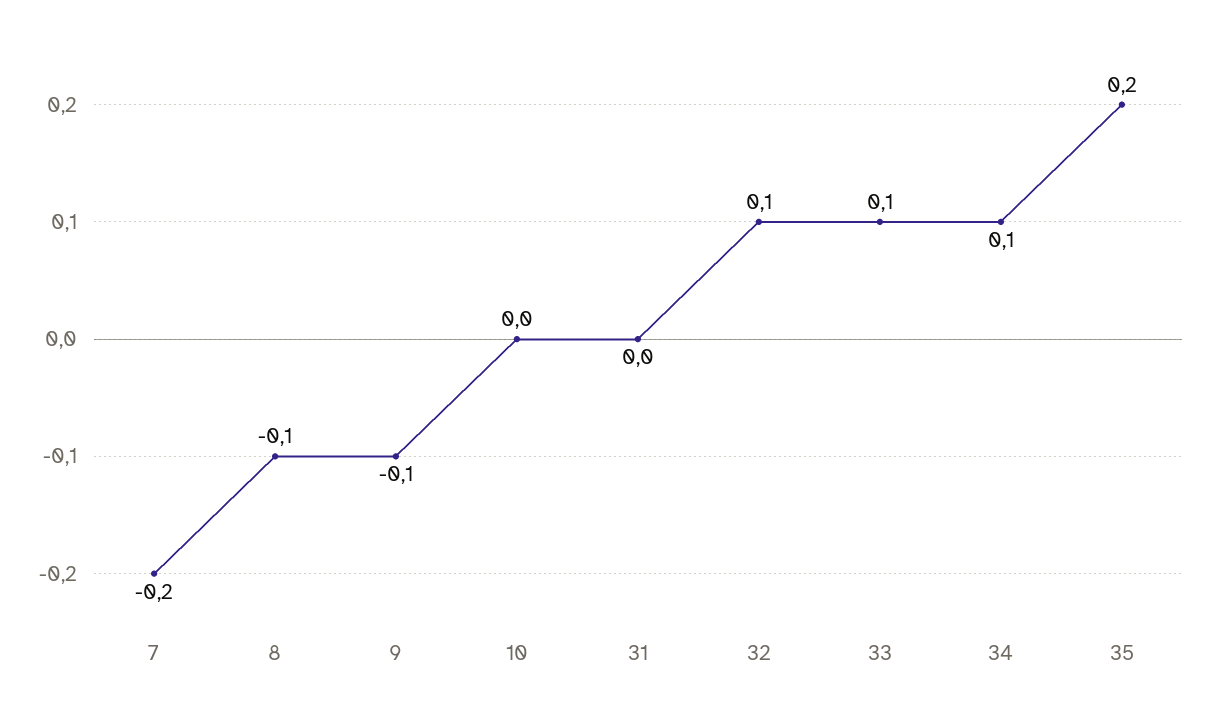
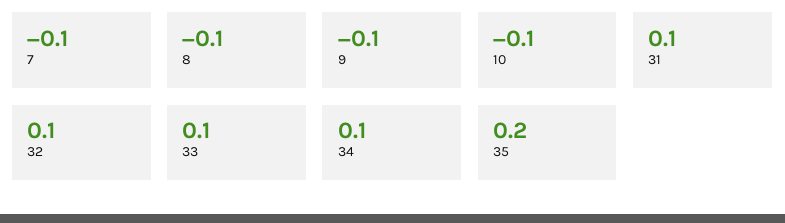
7: -0.2 -> -0.1
10: 0 -> -0.1
31: 0 -> 0.1

